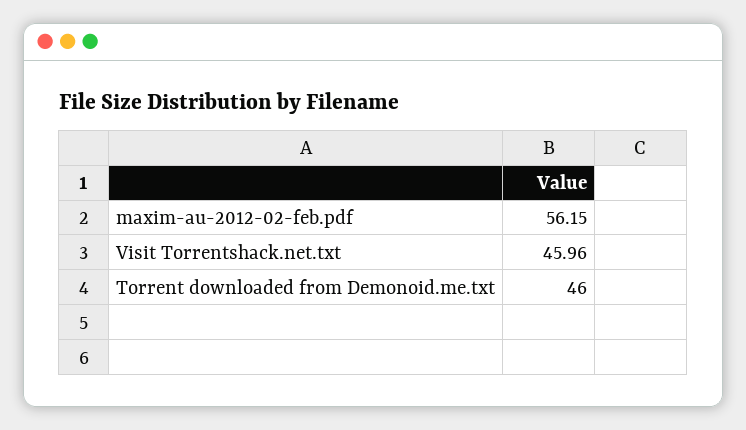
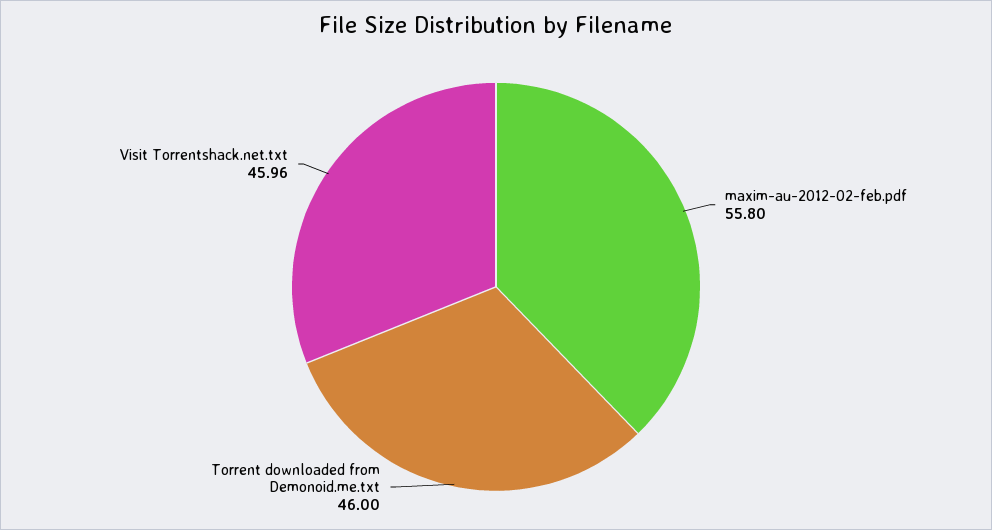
maxim-au-2012-02-feb.pdf: 56.15 -> 55.8

